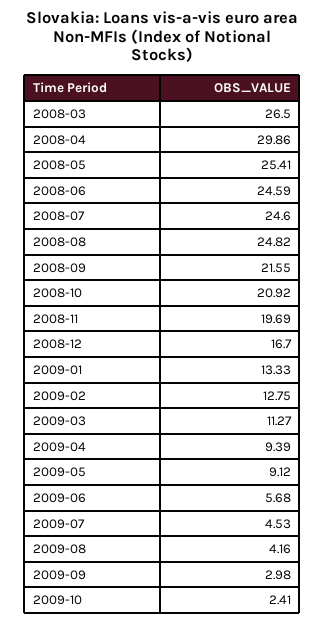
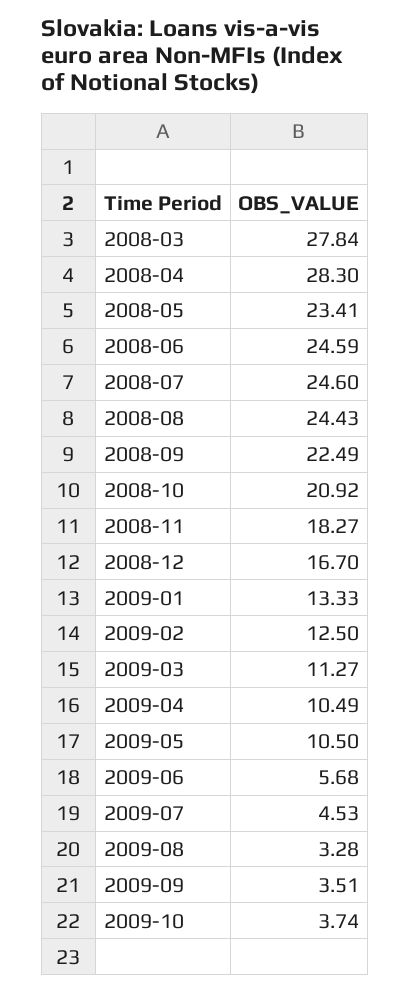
2008-03: 26.5 -> 27.84
2008-04: 29.86 -> 28.3
2008-05: 25.41 -> 23.41
2008-08: 24.82 -> 24.43
2008-09: 21.55 -> 22.49
2008-11: 19.69 -> 18.27
2009-02: 12.75 -> 12.5
2009-04: 9.39 -> 10.49
2009-05: 9.12 -> 10.5
2009-08: 4.16 -> 3.28
2009-09: 2.98 -> 3.51
2009-10: 2.41 -> 3.74

